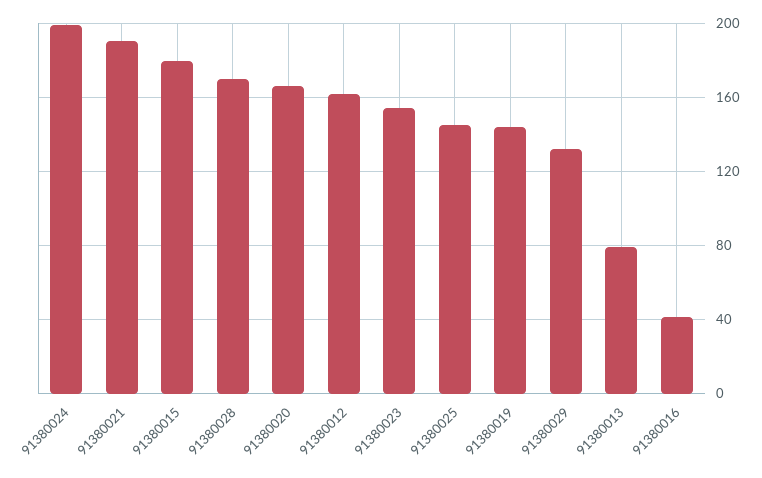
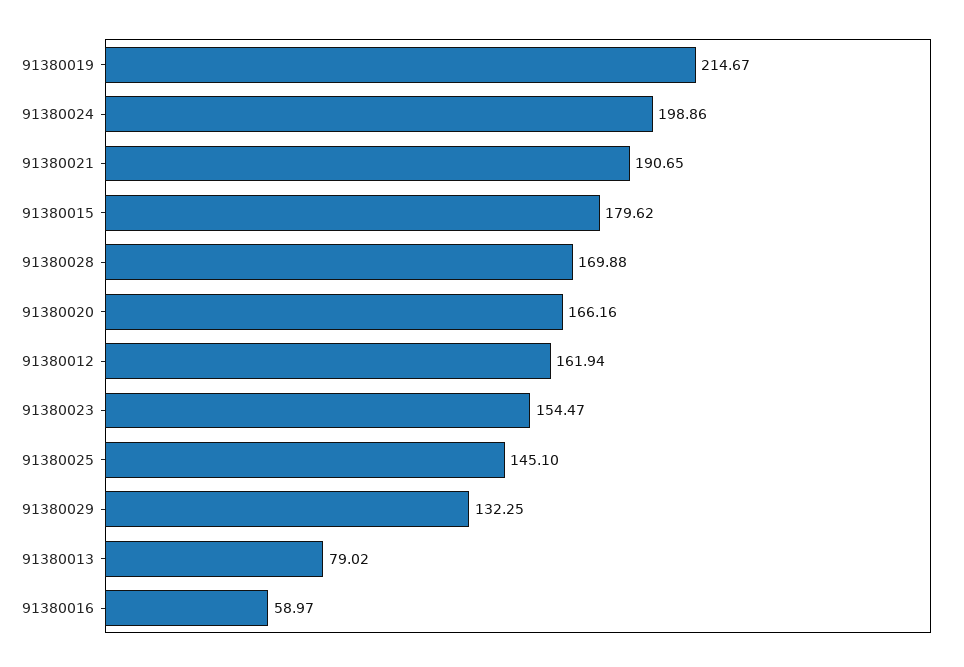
91380019: 145 -> 214.67
91380016: 40 -> 58.97

